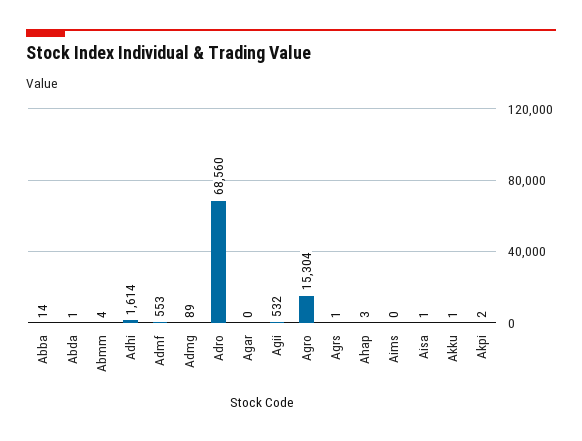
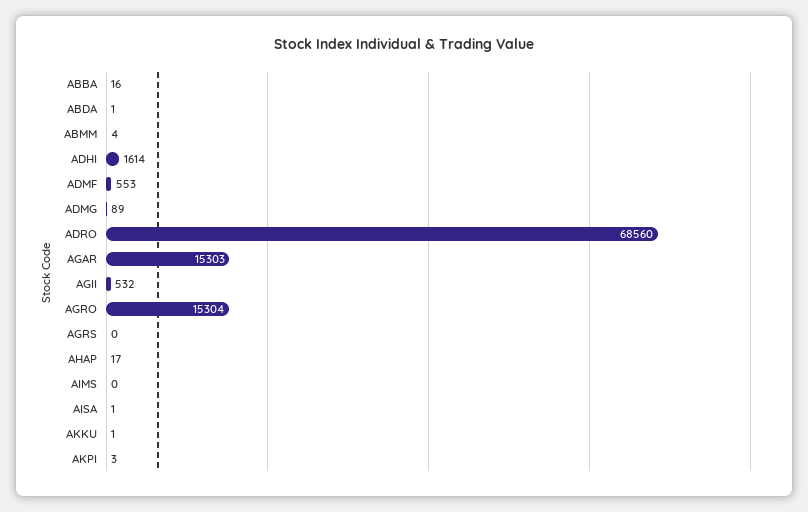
Abba: 14 -> 16
Agar: 0 -> 15303
Agrs: 1 -> 0
Ahap: 3 -> 17
Akpi: 2 -> 3

